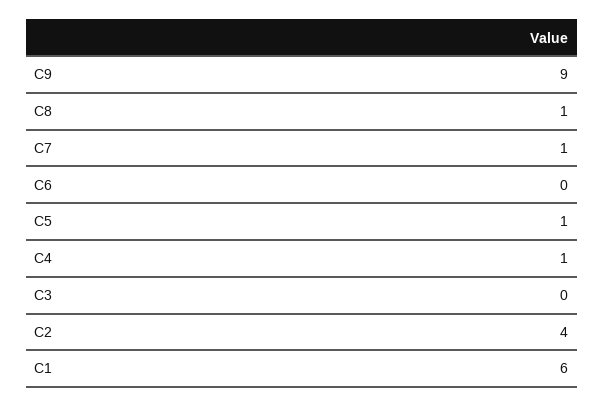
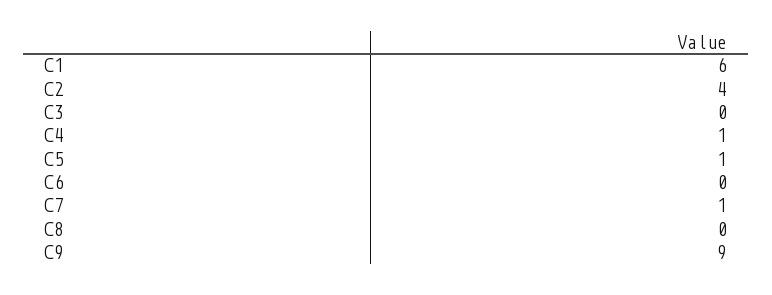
C8: 1 -> 0

